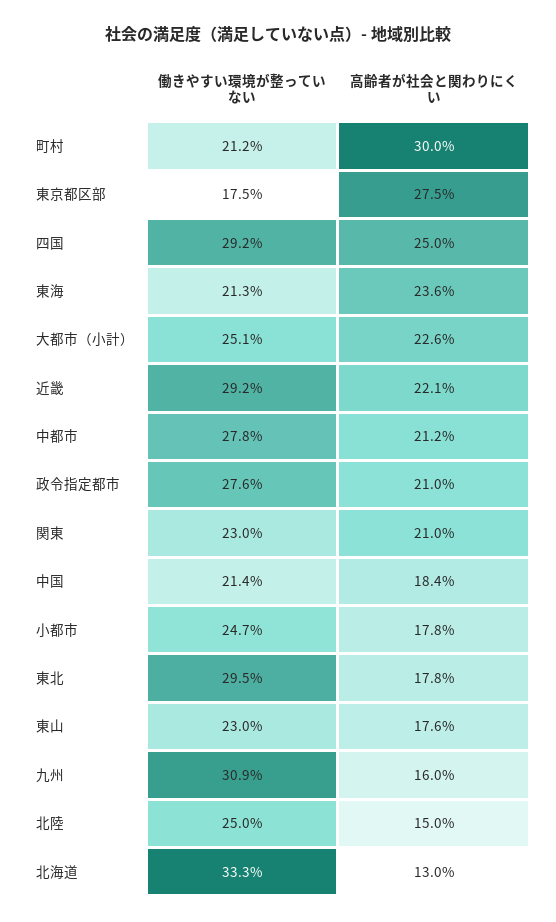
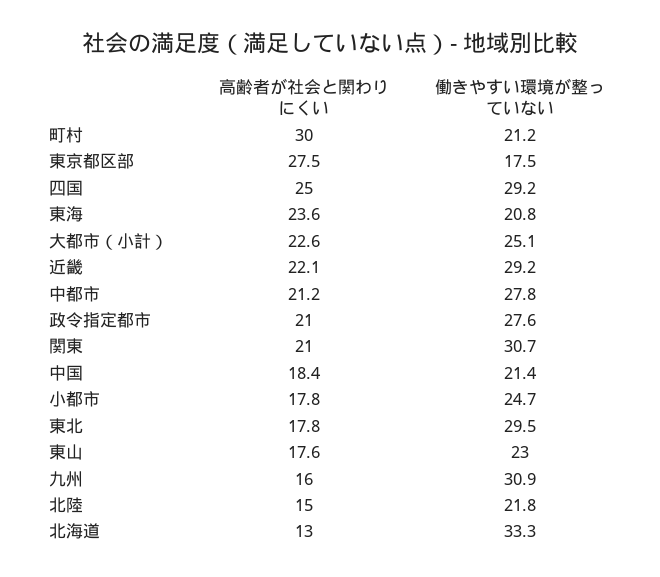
働きやすい環境が整っていない, 東海: 21.3 -> 20.8
働きやすい環境が整っていない, 関東: 23 -> 30.7
働きやすい環境が整っていない, 北陸: 25 -> 21.8

